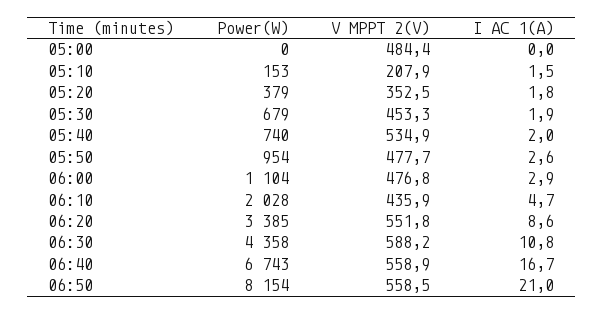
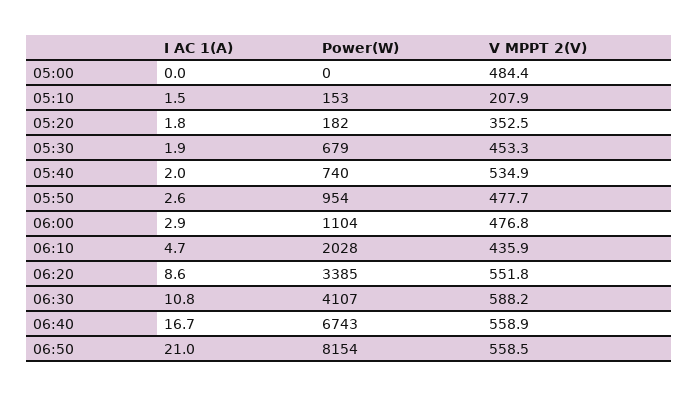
Power(W), 05:20: 379 -> 182
Power(W), 06:30: 4358 -> 4107

